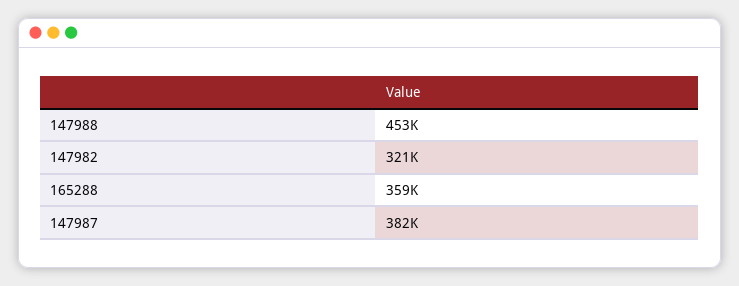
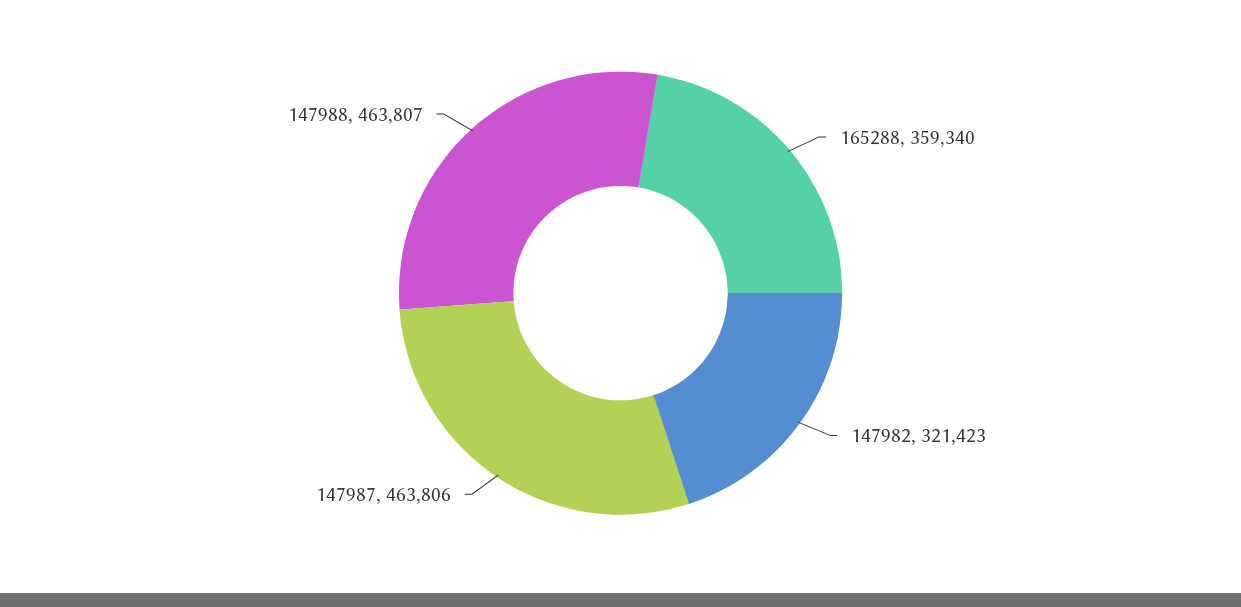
147988: 453000 -> 463807
147987: 382000 -> 463806

